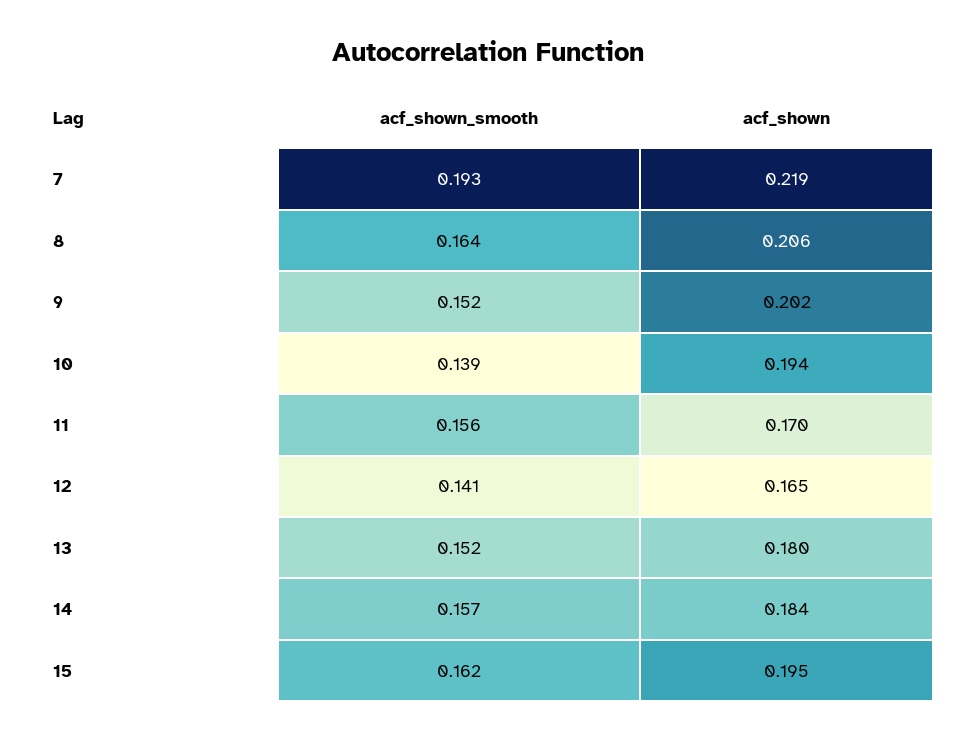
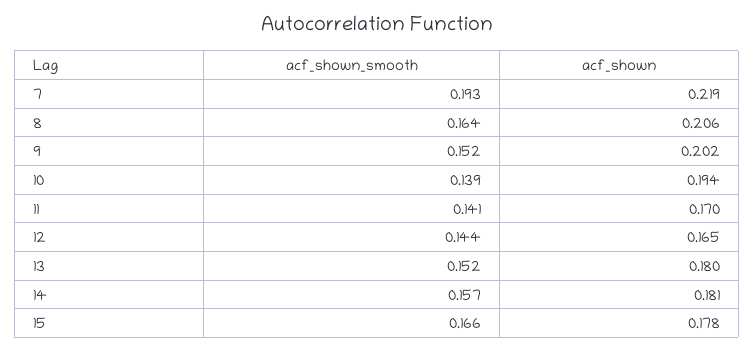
acf_shown_smooth, 11: 0.156 -> 0.141
acf_shown_smooth, 12: 0.141 -> 0.144
acf_shown, 14: 0.184 -> 0.181
acf_shown_smooth, 15: 0.162 -> 0.166
acf_shown, 15: 0.195 -> 0.178

